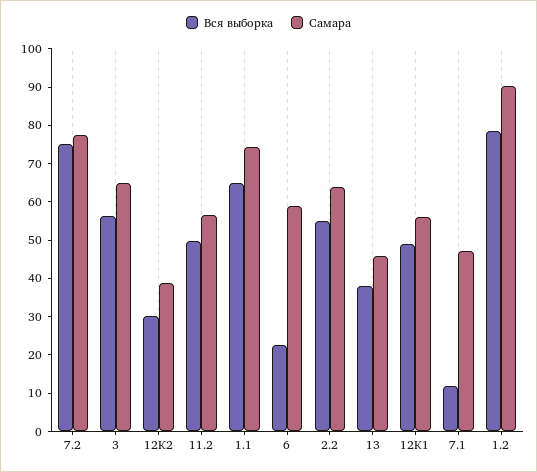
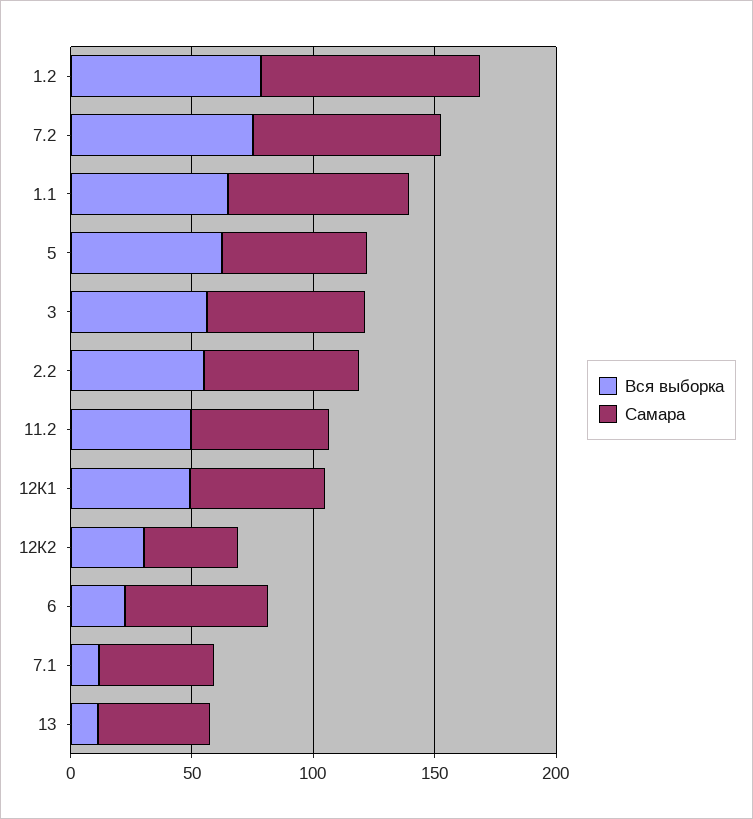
Вся выборка, 13: 37.5 -> 10
Вся выборка, 5: none -> 60
Самара, 5: none -> 60

